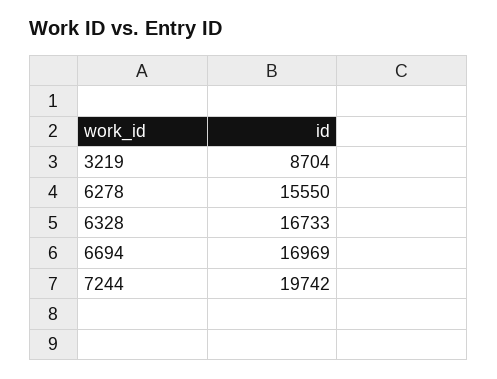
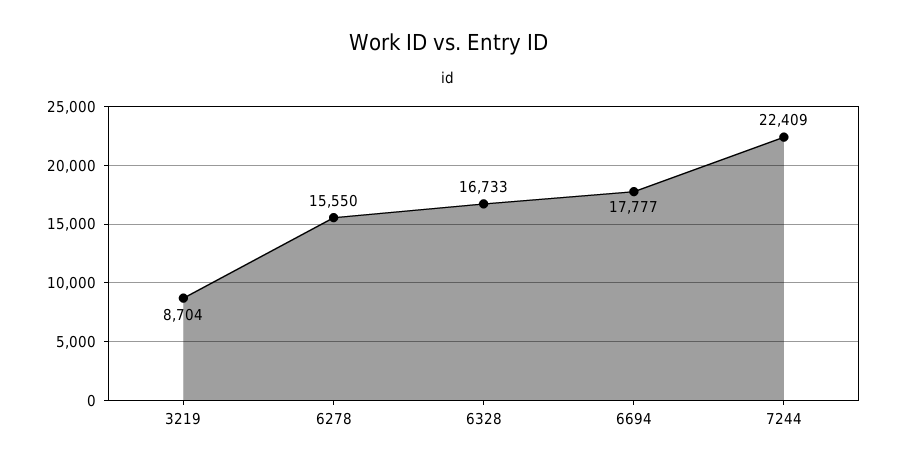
6694: 16969 -> 17777
7244: 19742 -> 22409

